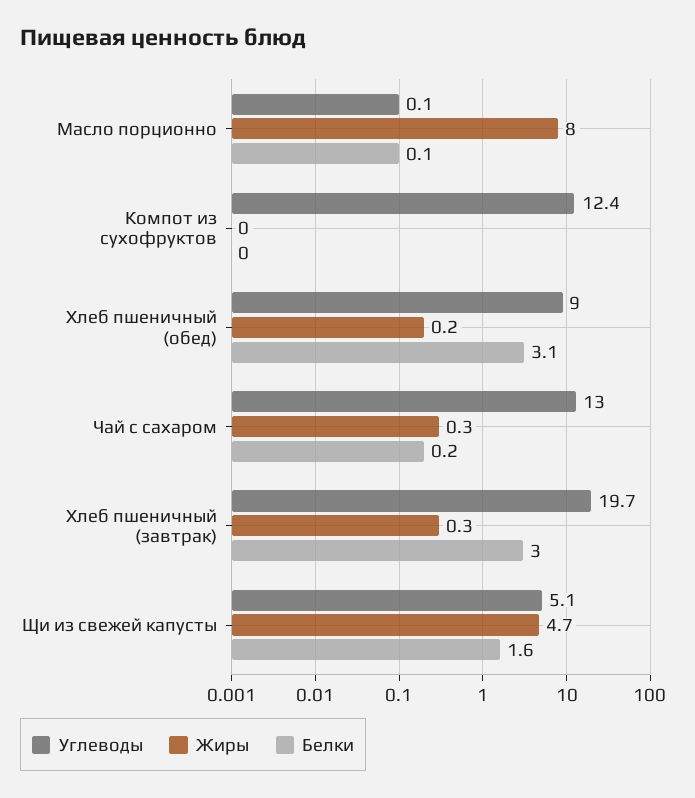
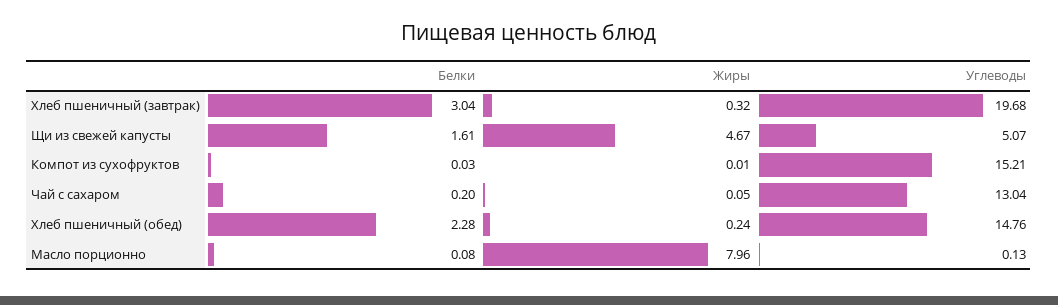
Углеводы, Компот из сухофруктов: 12.4 -> 15.21
Углеводы, Хлеб пшеничный (обед): 9 -> 14.76
Белки, Хлеб пшеничный (обед): 3.1 -> 2.28
Жиры, Чай с сахаром: 0.3 -> 0.05

